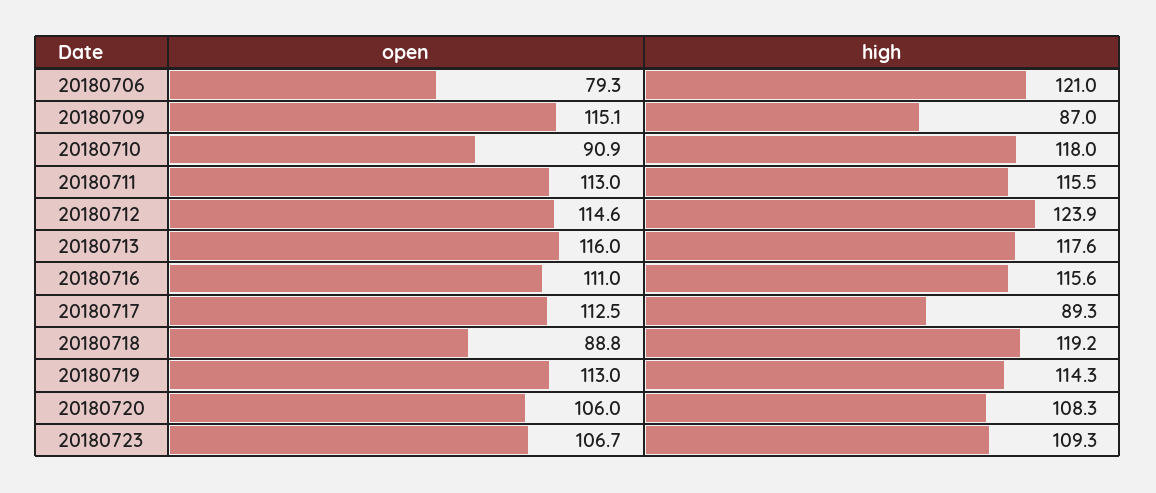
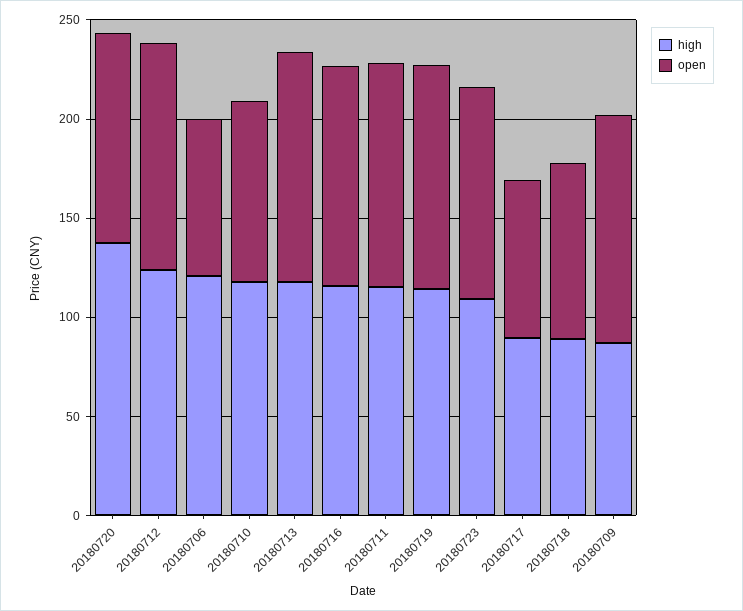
open, 20180717: 112.5 -> 80
high, 20180718: 119.2 -> 90
high, 20180720: 108.3 -> 140

